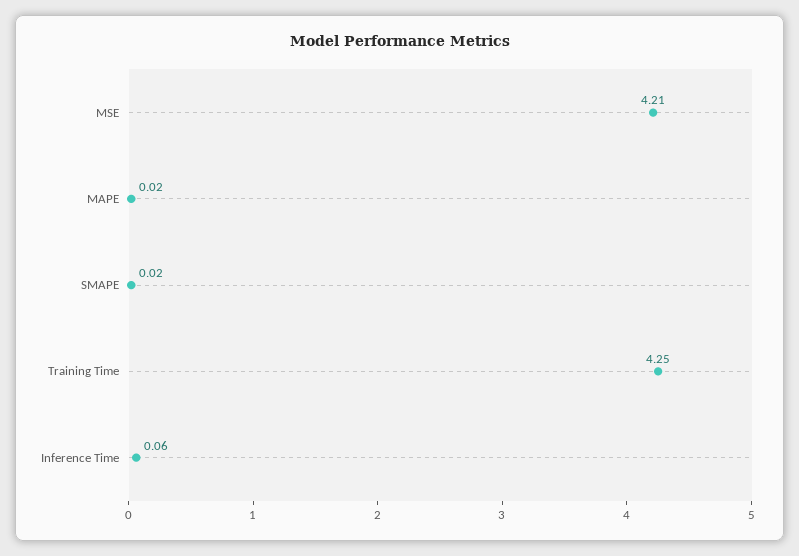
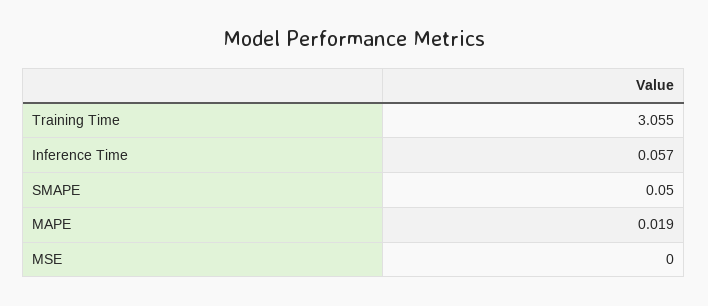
MSE: 4.21 -> 0
SMAPE: 0.02 -> 0.05
Training Time: 4.25 -> 3.055

